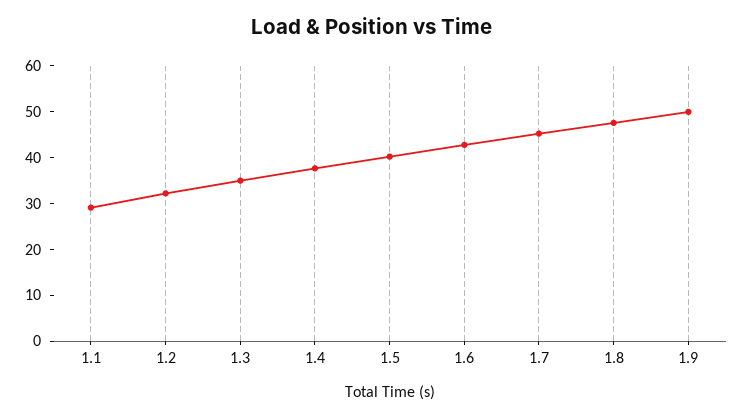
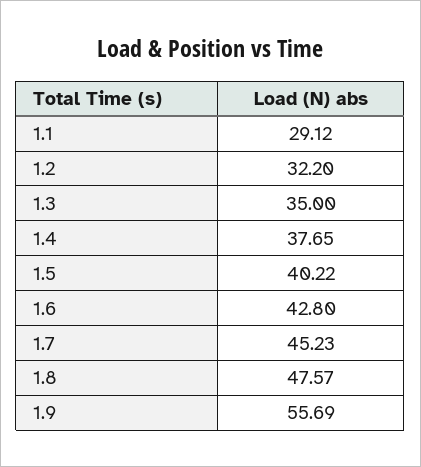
1.9: 50 -> 55.69

